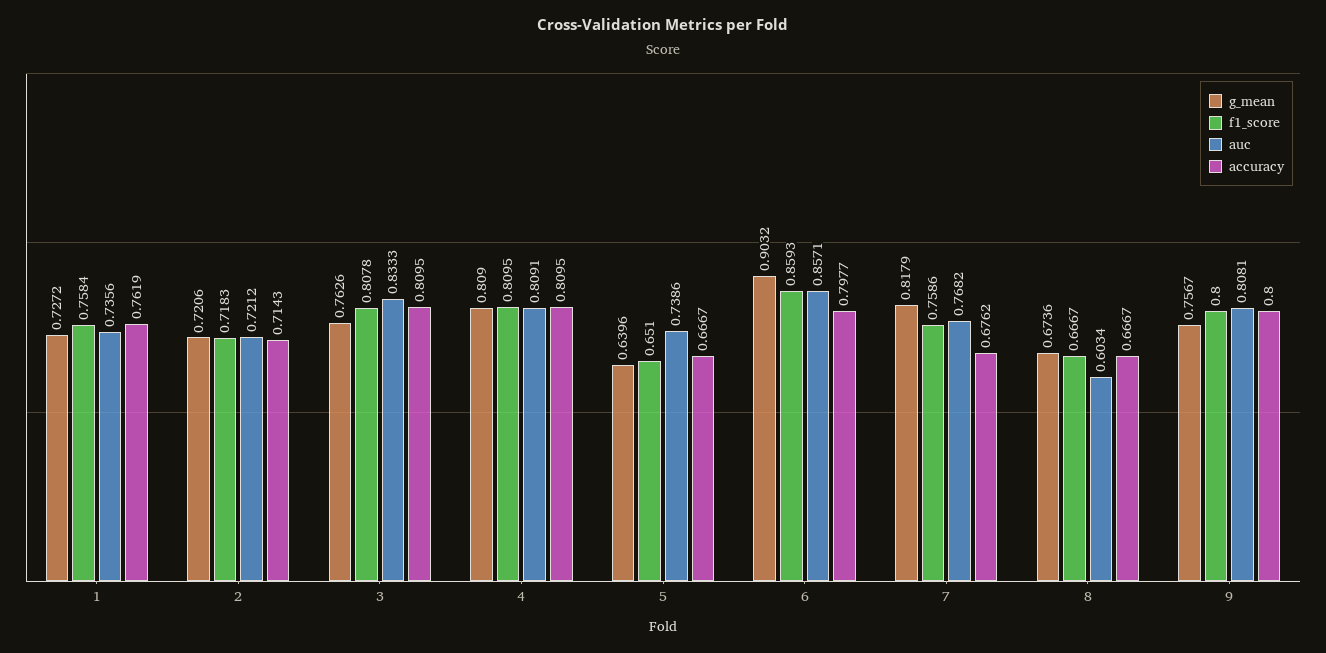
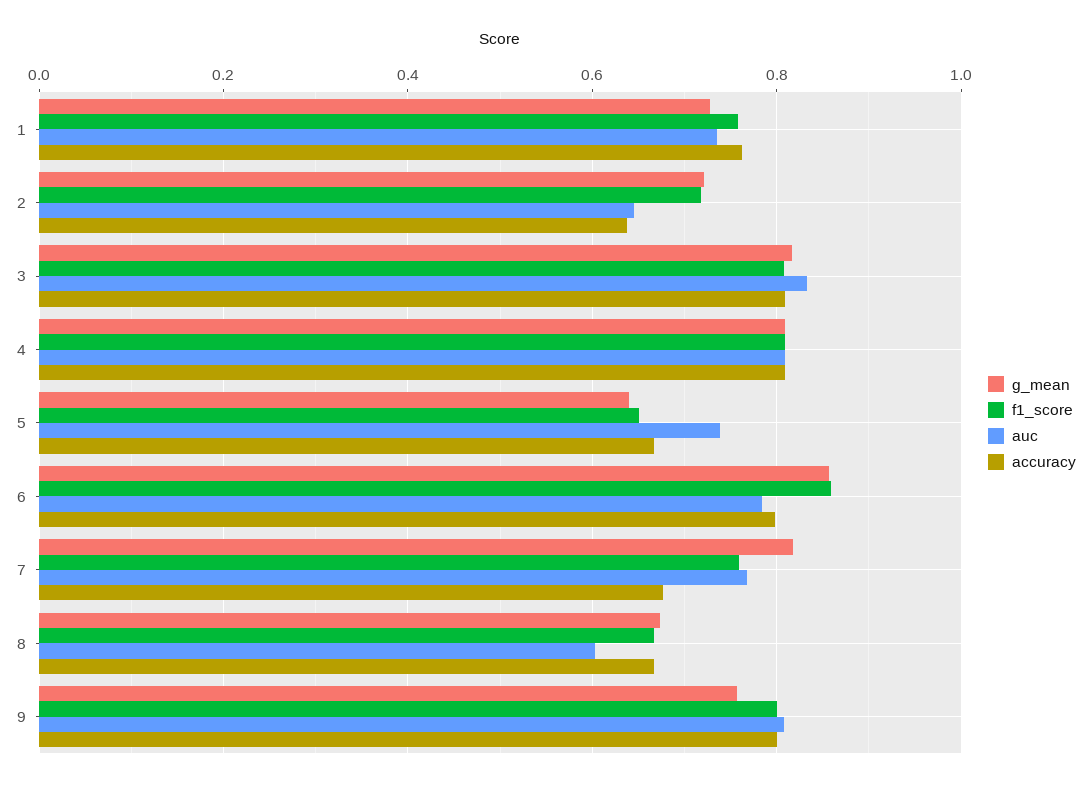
auc, 2: 0.7212 -> 0.64
accuracy, 2: 0.7143 -> 0.64
g_mean, 3: 0.7626 -> 0.82
g_mean, 6: 0.9032 -> 0.86
auc, 6: 0.8571 -> 0.78

